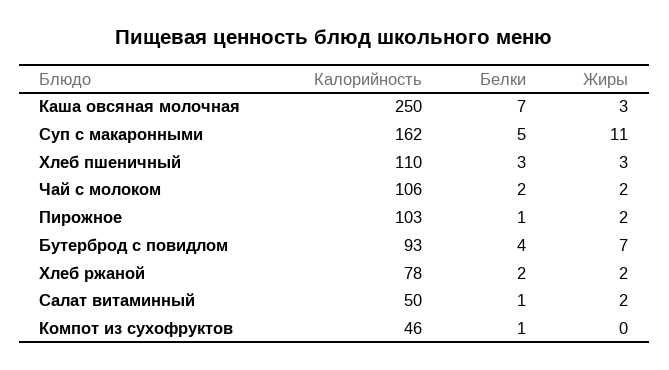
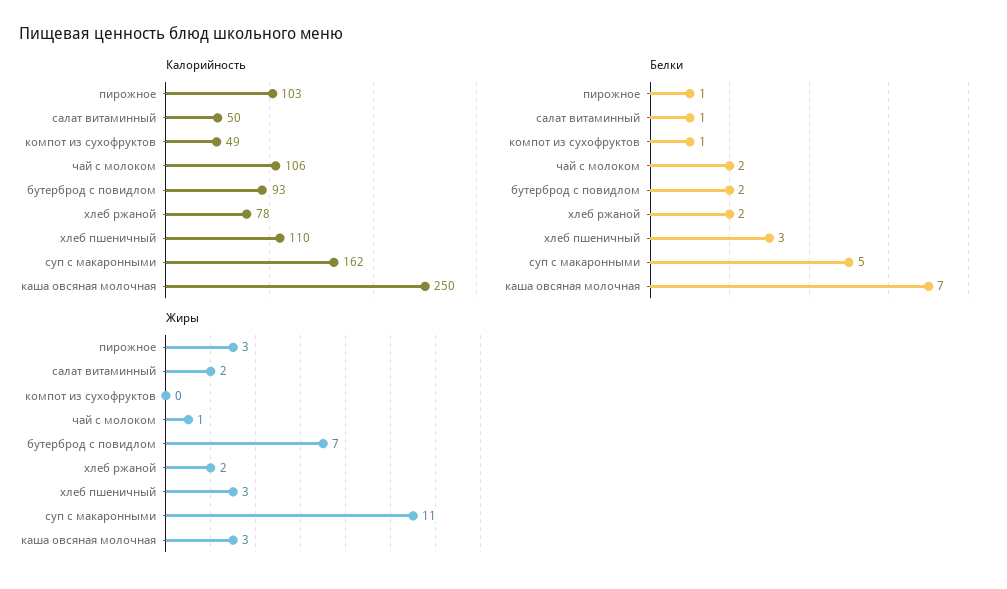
Жиры, Чай с молоком: 2 -> 1
Жиры, Пирожное: 2 -> 3
Белки, Бутерброд с повидлом: 4 -> 2
Калорийность, Компот из сухофруктов: 46 -> 49

